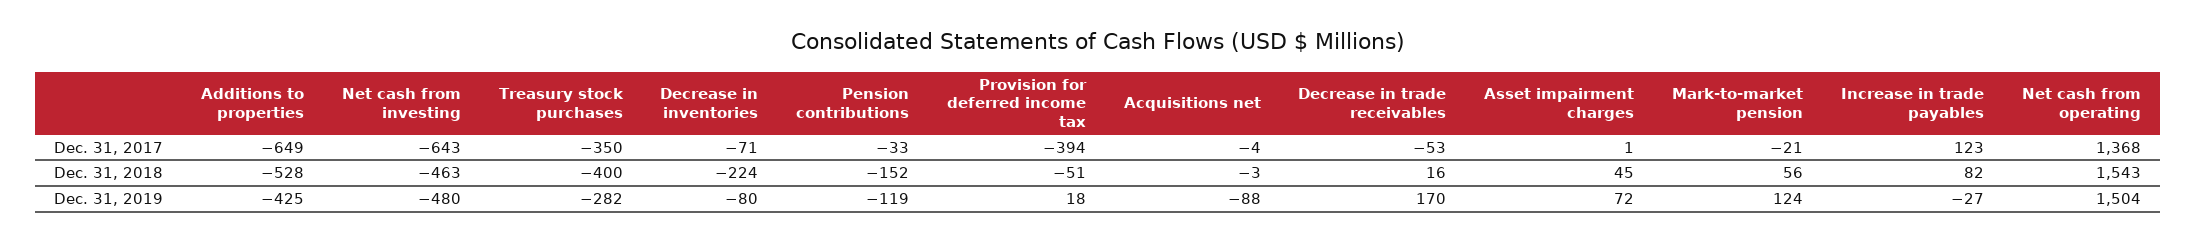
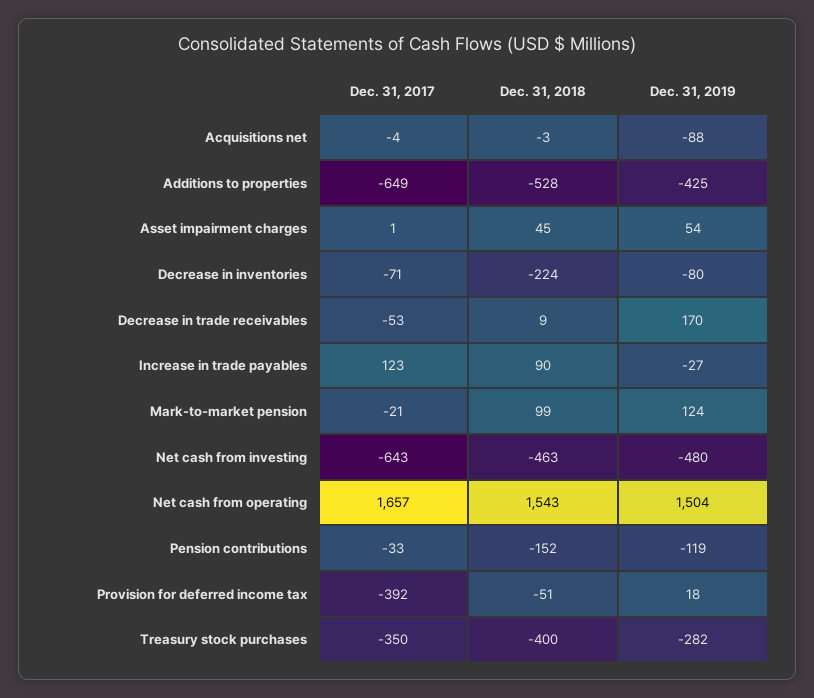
Provision for deferred income tax, Dec. 31, 2017: -394 -> -392
Net cash from operating, Dec. 31, 2017: 1368 -> 1657
Decrease in trade receivables, Dec. 31, 2018: 16 -> 9
Mark-to-market pension, Dec. 31, 2018: 56 -> 99
Increase in trade payables, Dec. 31, 2018: 82 -> 90
Asset impairment charges, Dec. 31, 2019: 72 -> 54

